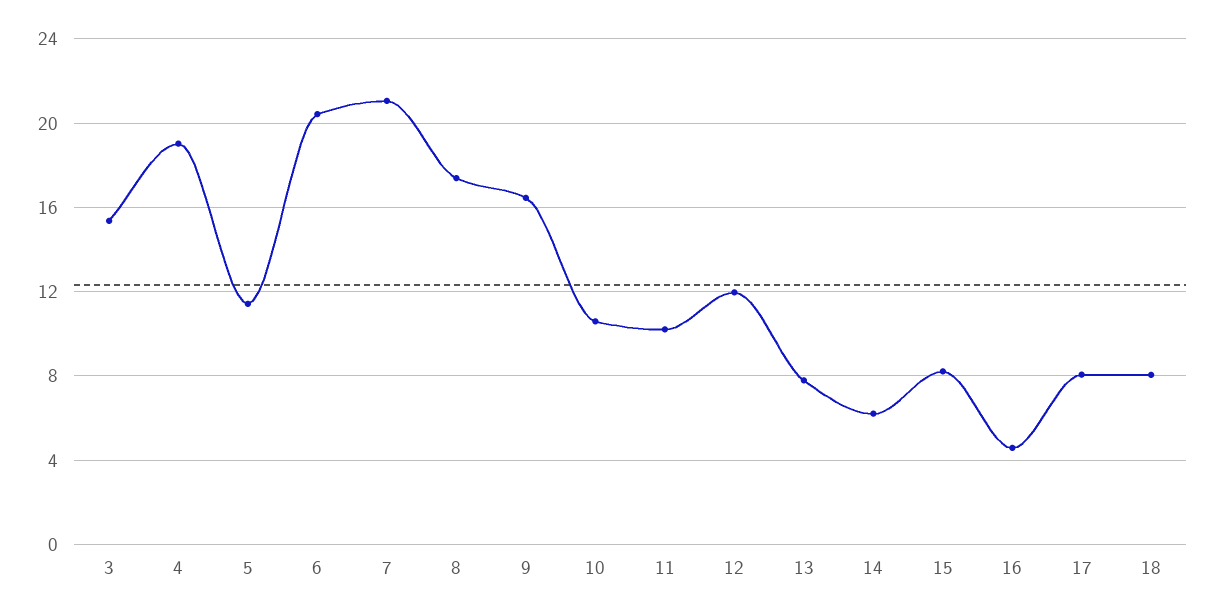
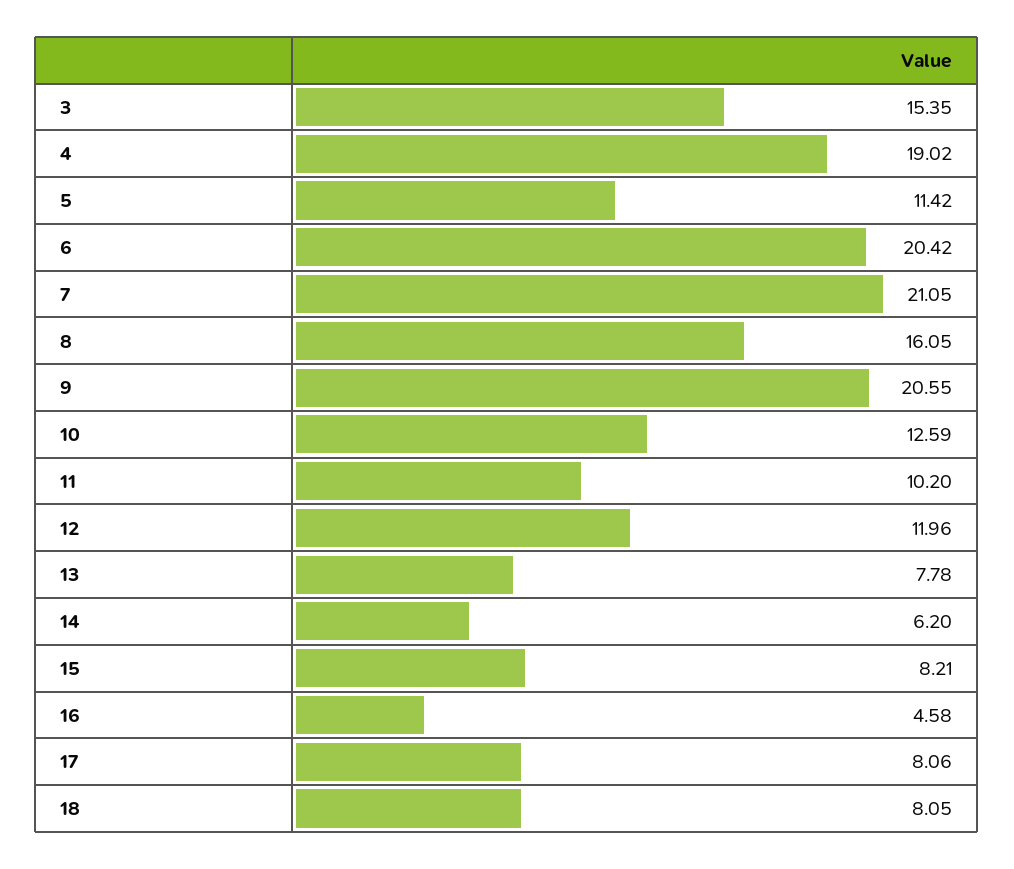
8: 17.5 -> 16.05
9: 16.5 -> 20.55
10: 10.5 -> 12.59

